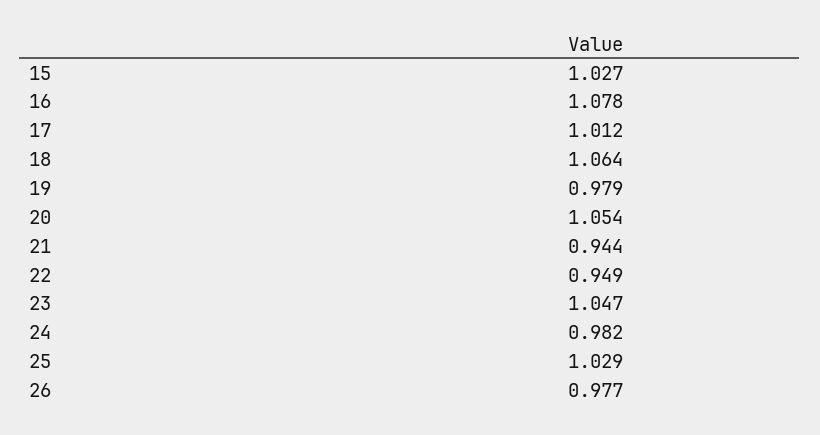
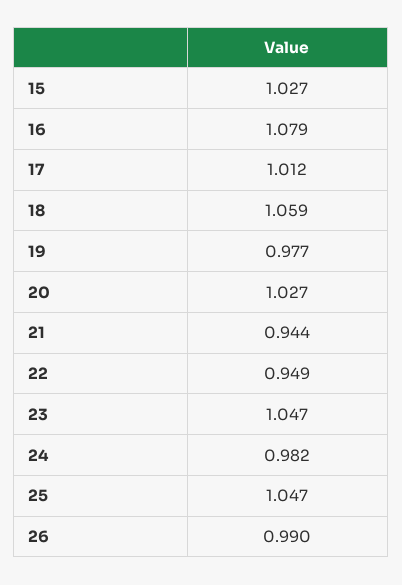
16: 1.078 -> 1.079
18: 1.064 -> 1.059
19: 0.979 -> 0.977
20: 1.054 -> 1.027
25: 1.029 -> 1.047
26: 0.977 -> 0.99

